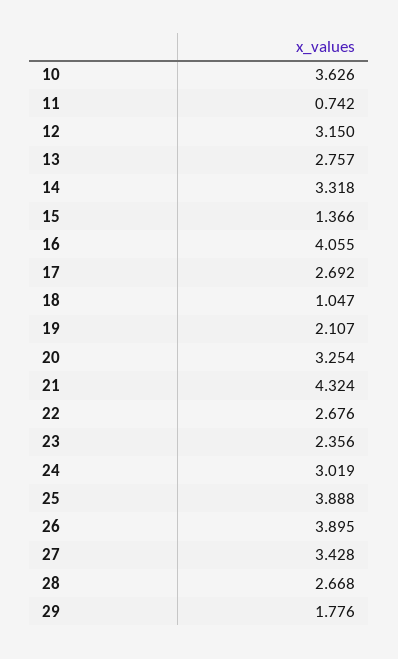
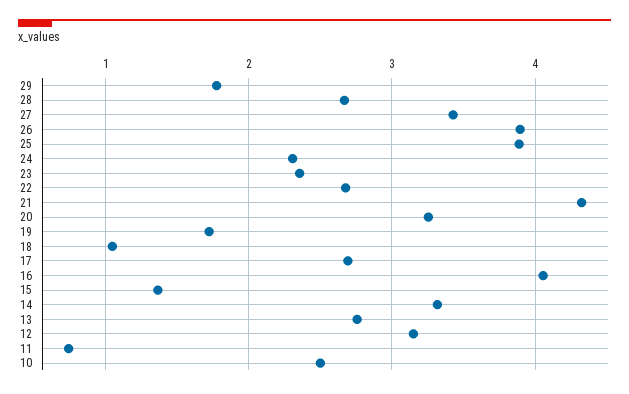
10: 3.626 -> 2.5
19: 2.107 -> 1.7
24: 3.019 -> 2.3

